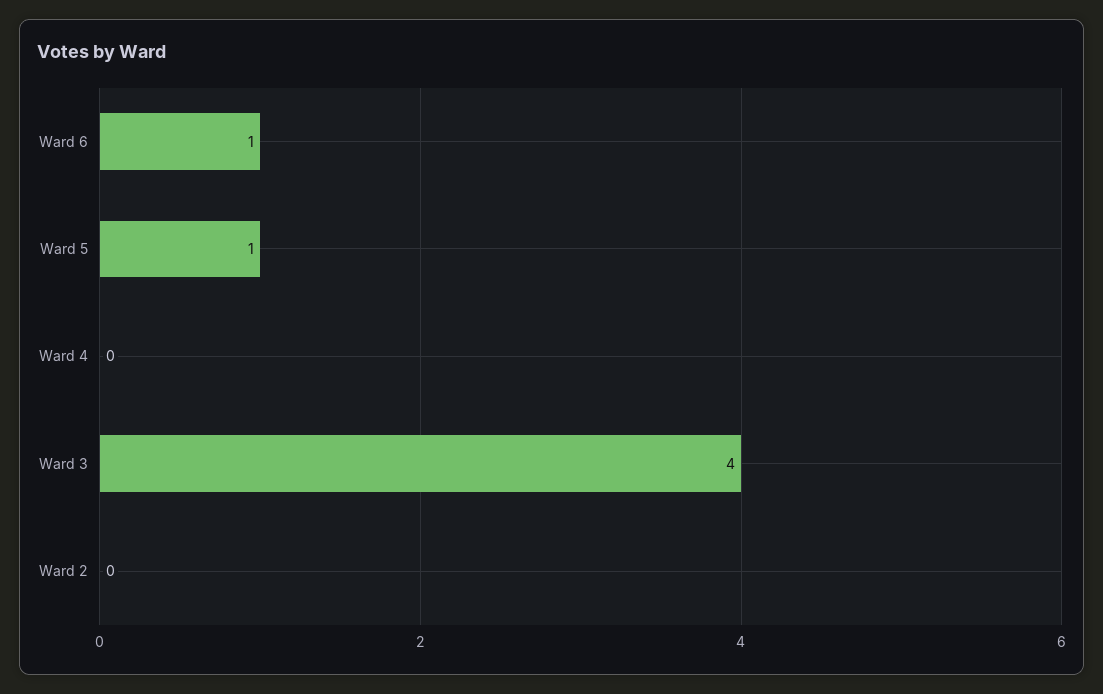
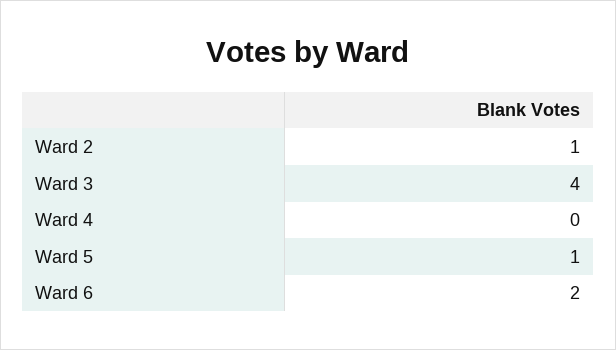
Ward 6: 1 -> 2
Ward 2: 0 -> 1

